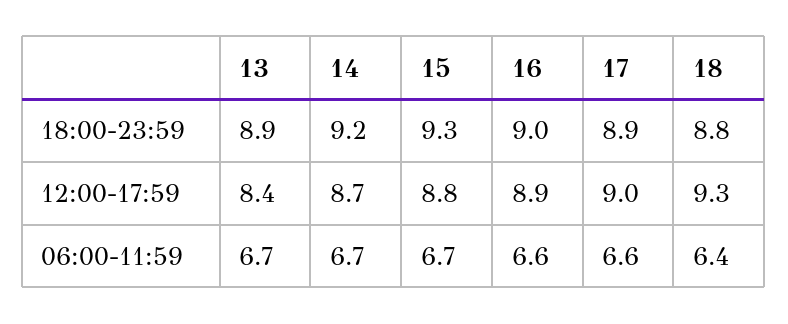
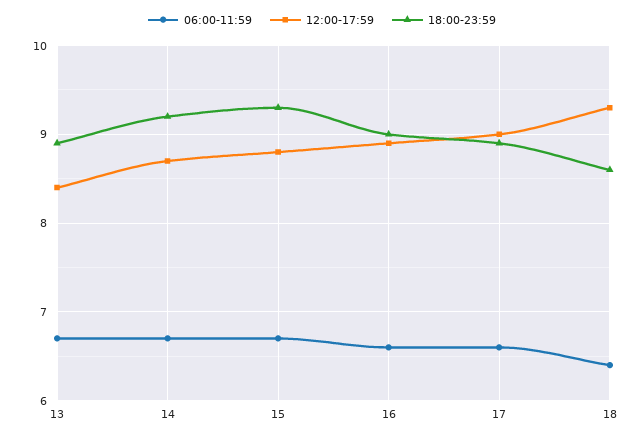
18:00-23:59, 18: 8.8 -> 8.6

